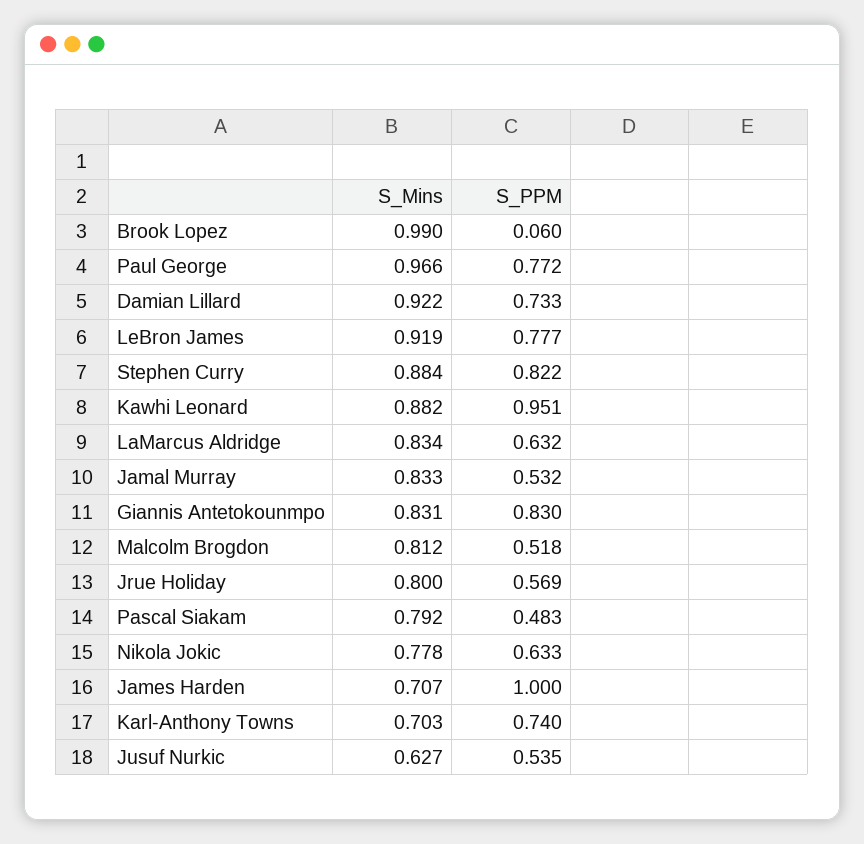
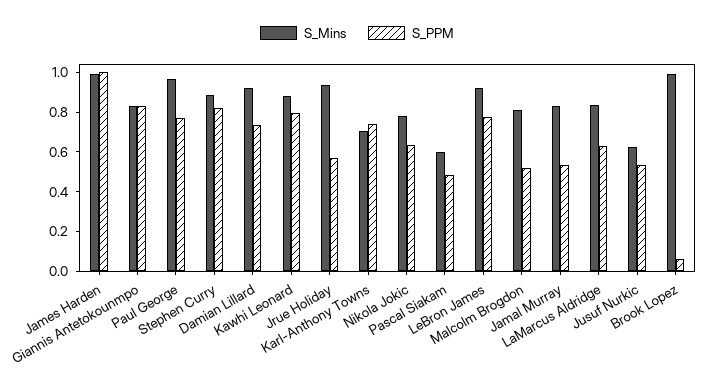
S_PPM, Kawhi Leonard: 0.951 -> 0.8
S_Mins, Jrue Holiday: 0.8 -> 0.95
S_Mins, Pascal Siakam: 0.792 -> 0.6
S_Mins, James Harden: 0.707 -> 1

